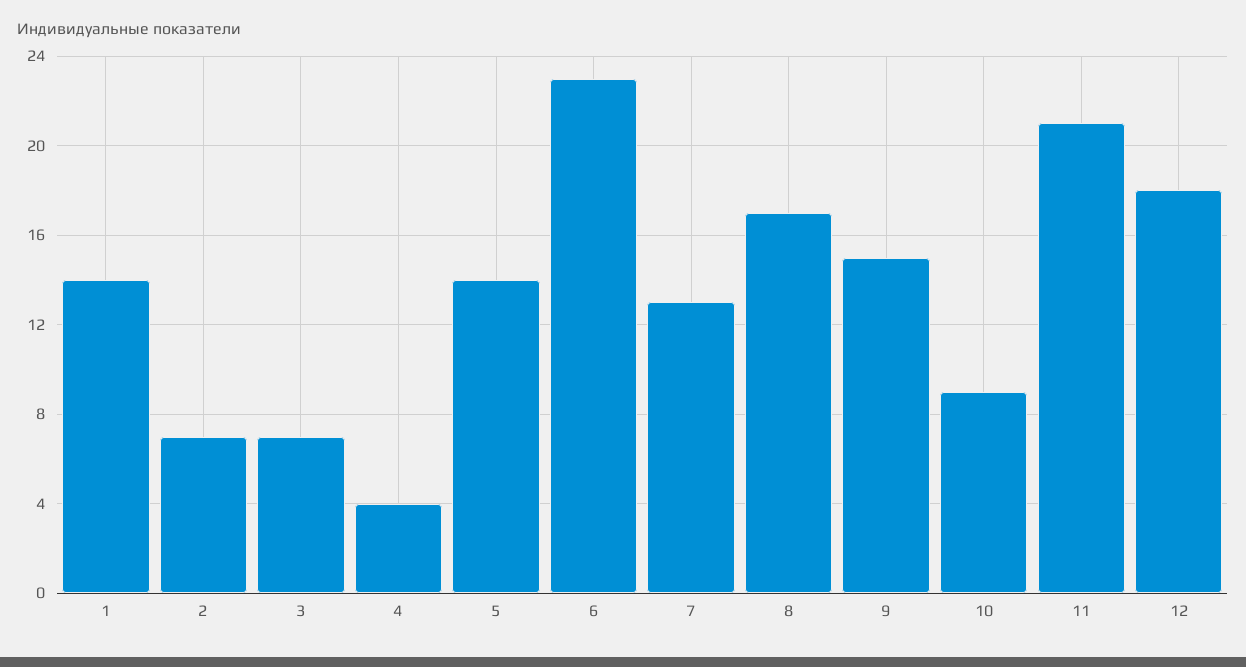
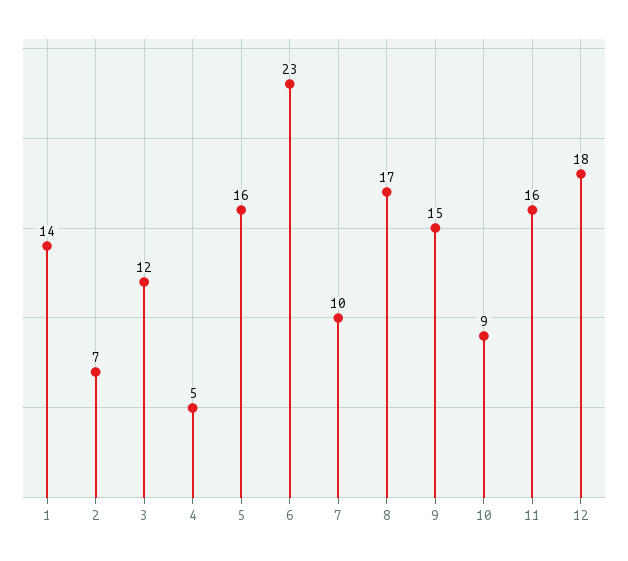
3: 7 -> 12
4: 4 -> 5
5: 14 -> 16
7: 13 -> 10
11: 21 -> 16

